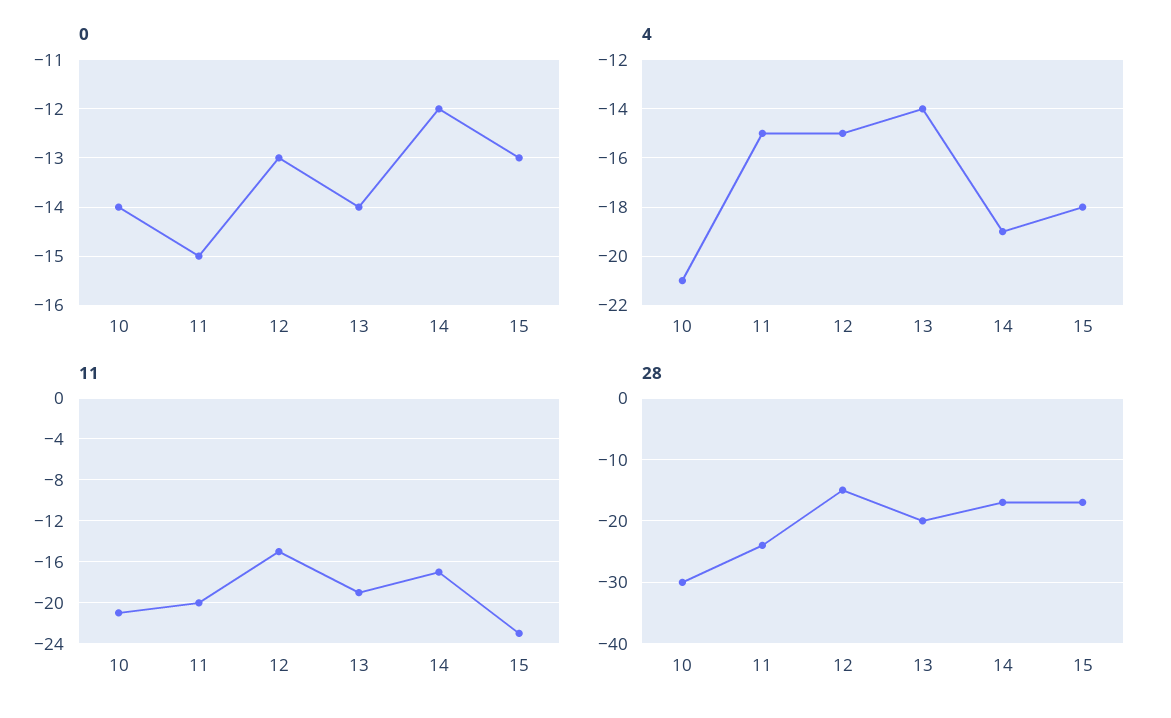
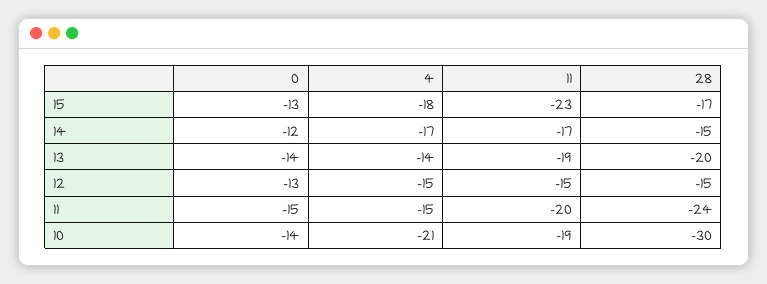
4, 14: -19 -> -17
11, 10: -21 -> -19
28, 14: -17 -> -15

